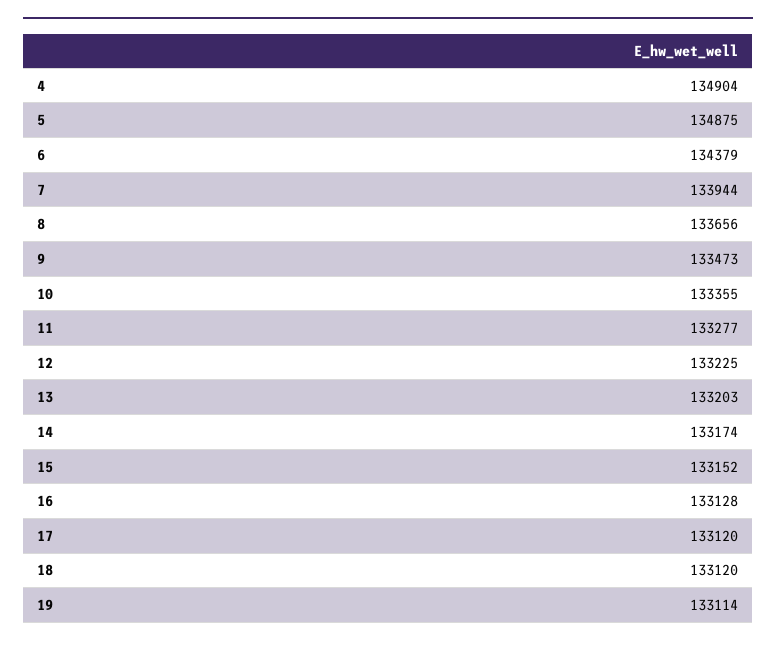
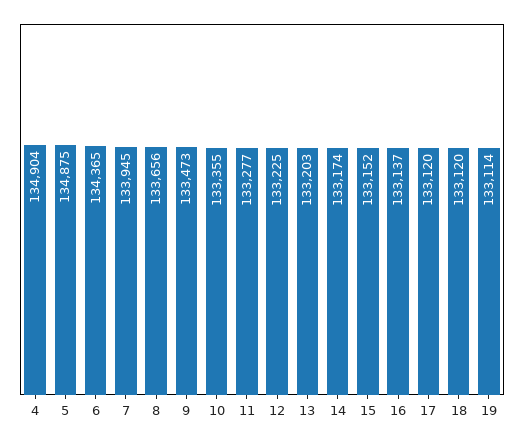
6: 134379 -> 134365
7: 133944 -> 133945
16: 133128 -> 133137

